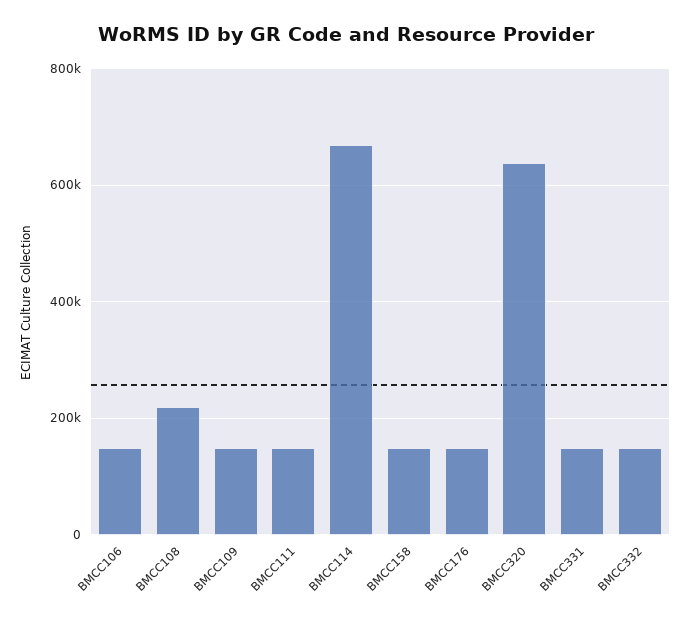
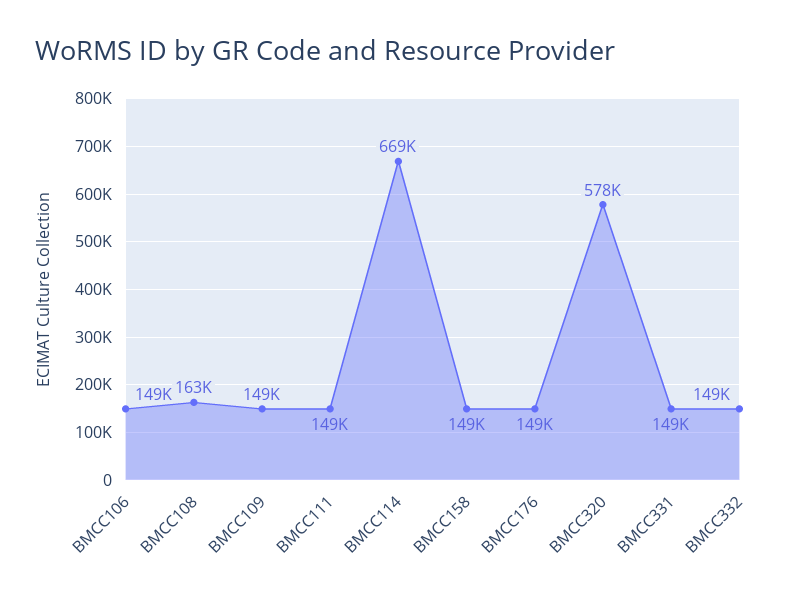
BMCC108: 220000 -> 163000
BMCC320: 640000 -> 578000

